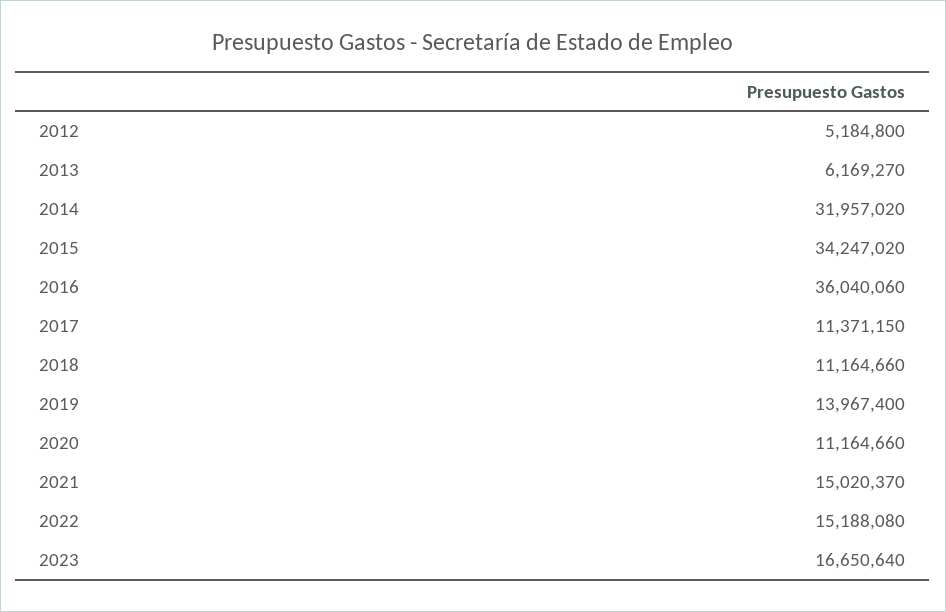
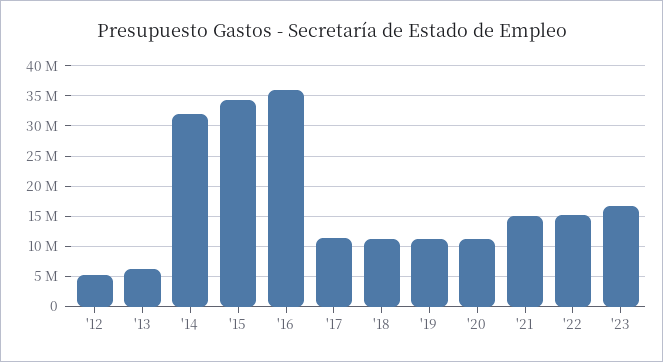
2019: 13967400 -> 11000000

